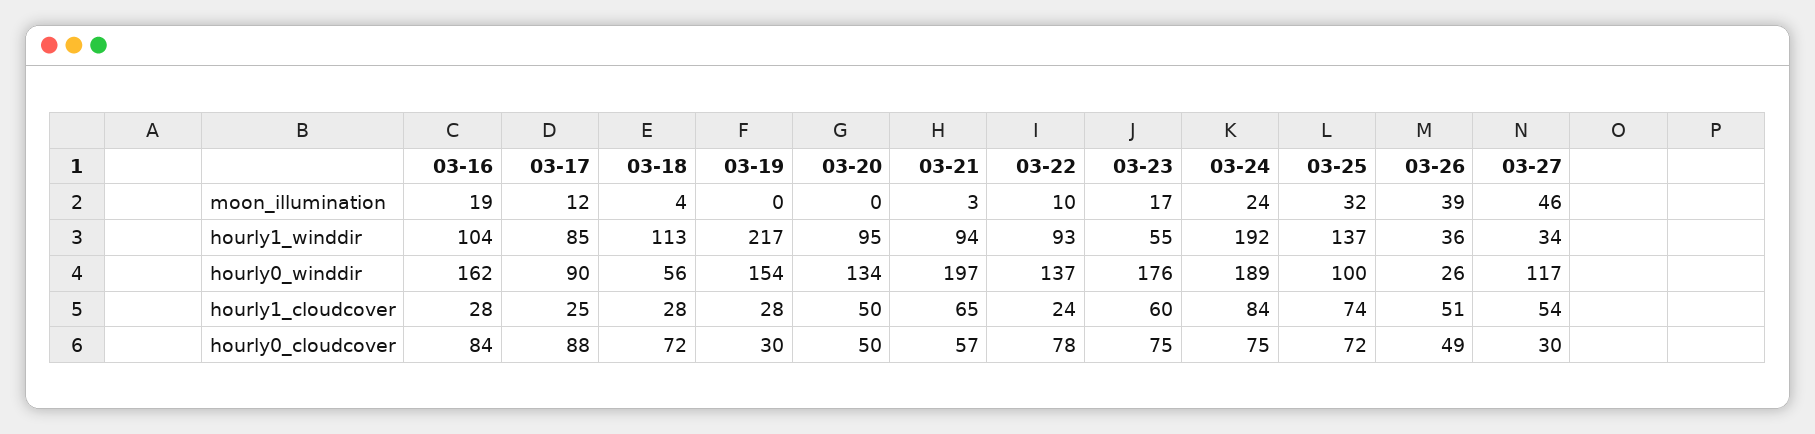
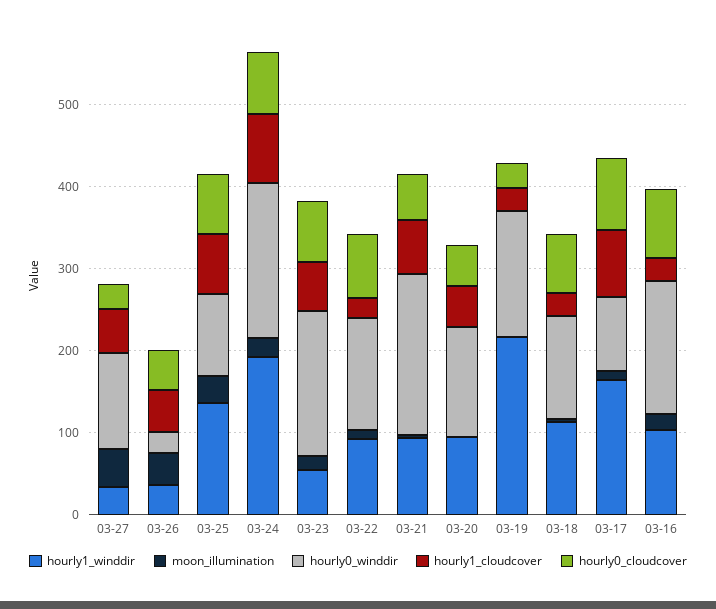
hourly1_winddir, 03-17: 85 -> 160
hourly0_winddir, 03-18: 56 -> 120
hourly1_cloudcover, 03-17: 25 -> 80

